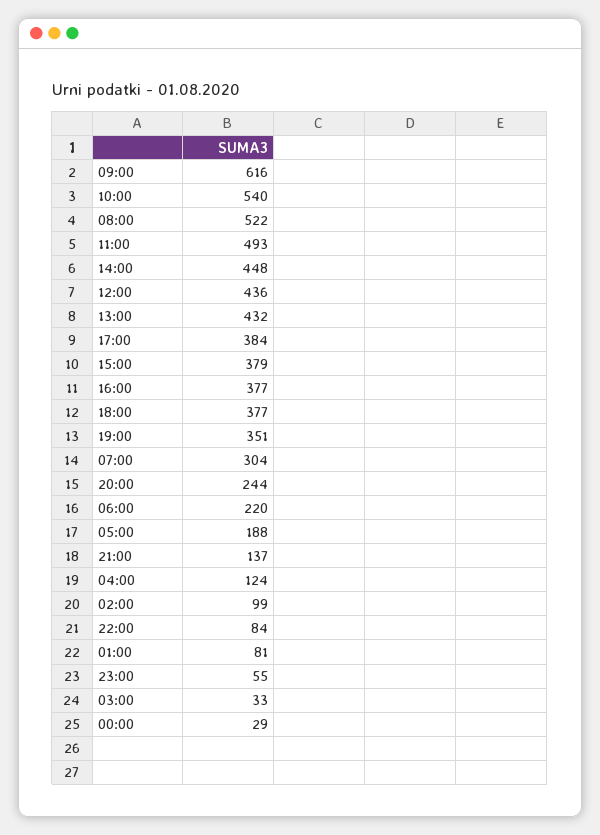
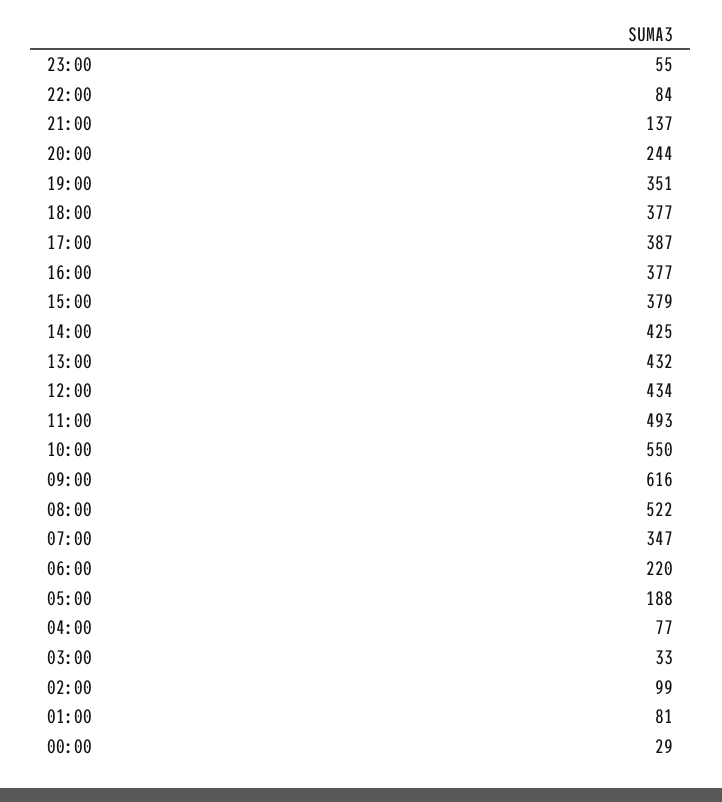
10:00: 540 -> 550
14:00: 448 -> 425
12:00: 436 -> 434
17:00: 384 -> 387
07:00: 304 -> 347
04:00: 124 -> 77

